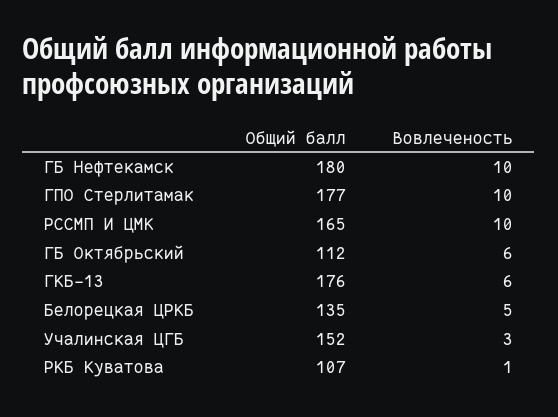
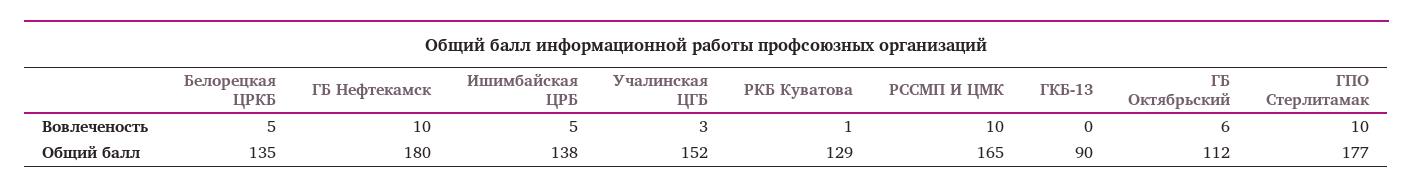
Общий балл, ГКБ-13: 176 -> 90
Вовлеченость, ГКБ-13: 6 -> 0
Общий балл, РКБ Куватова: 107 -> 129
Вовлеченость, Ишимбайская ЦРБ: none -> 5
Общий балл, Ишимбайская ЦРБ: none -> 138

